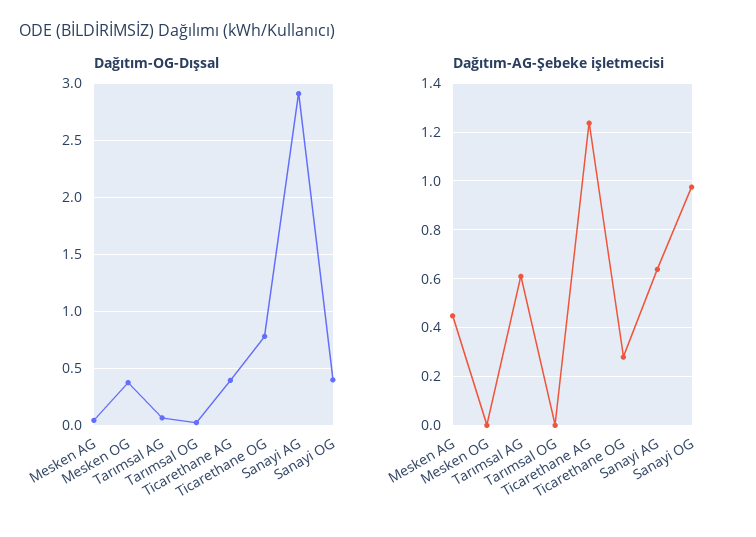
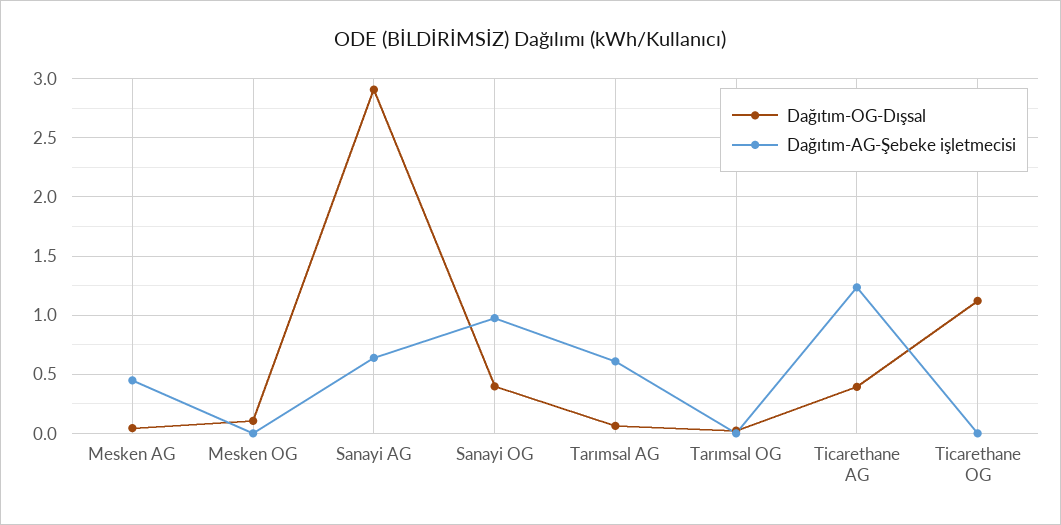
Dağıtım-OG-Dışsal, Mesken OG: 0.4 -> 0.1
Dağıtım-OG-Dışsal, Ticarethane OG: 0.8 -> 1.1
Dağıtım-AG-Şebeke işletmecisi, Ticarethane OG: 0.275 -> 0

